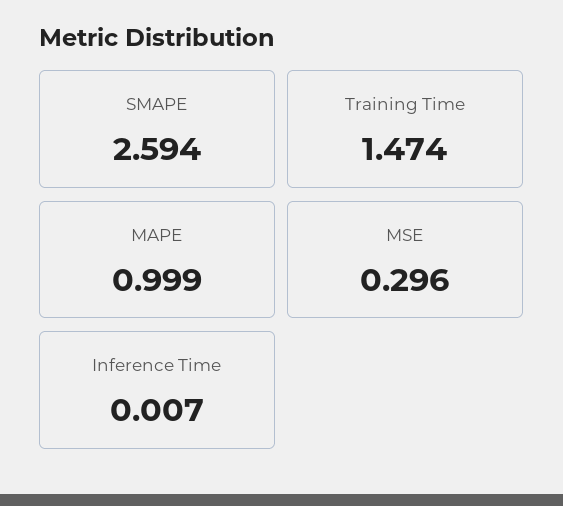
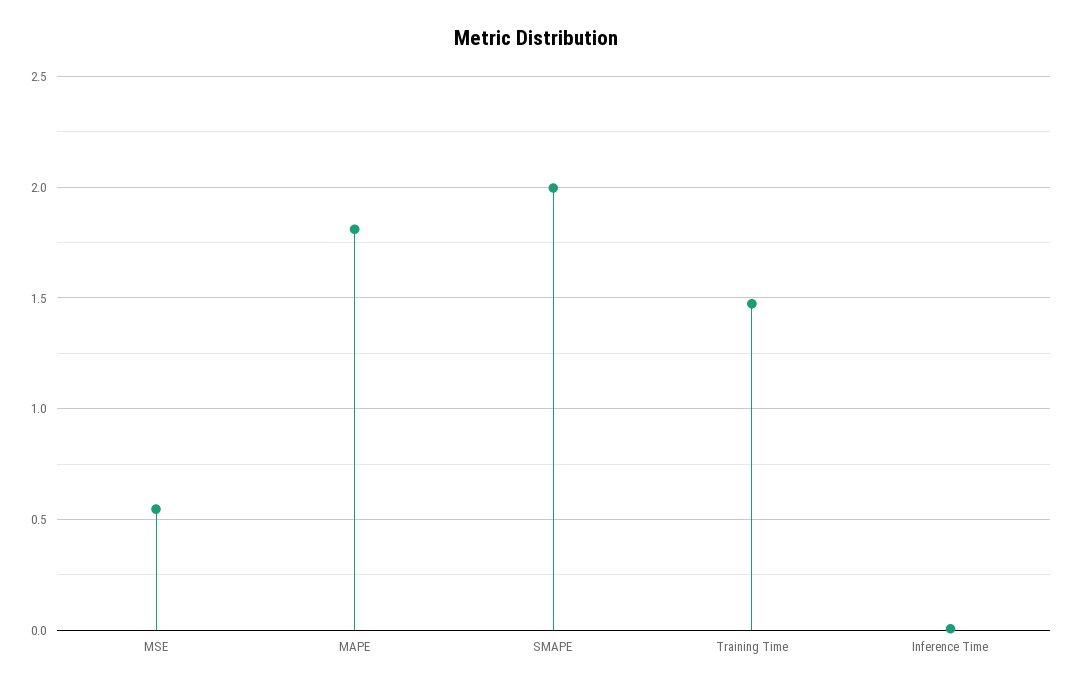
SMAPE: 2.594 -> 2
MAPE: 0.999 -> 1.8
MSE: 0.296 -> 0.55

